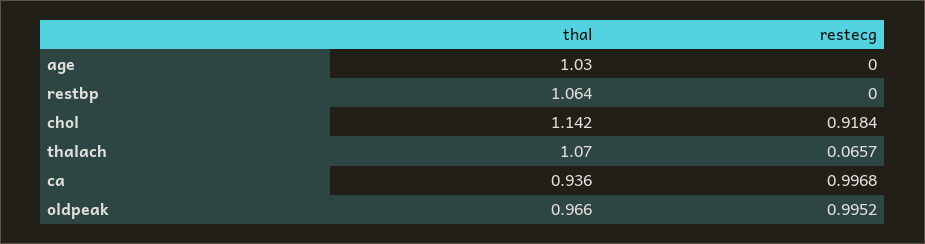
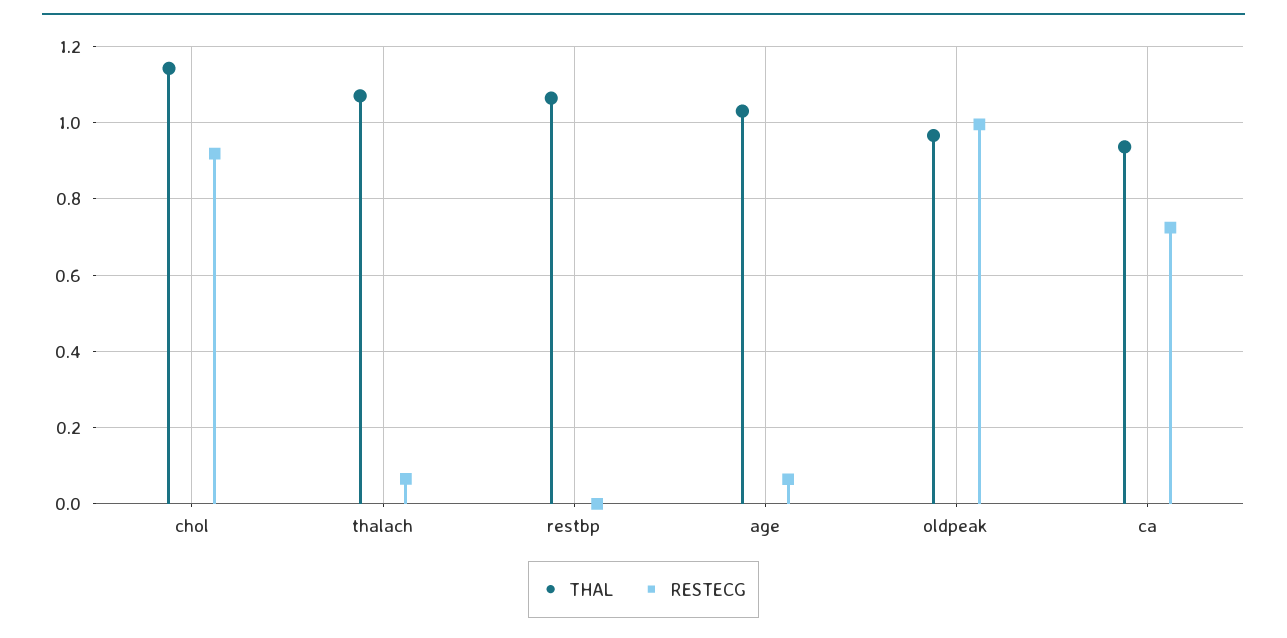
restecg, age: 0 -> 0.06
restecg, ca: 0.9968 -> 0.72

